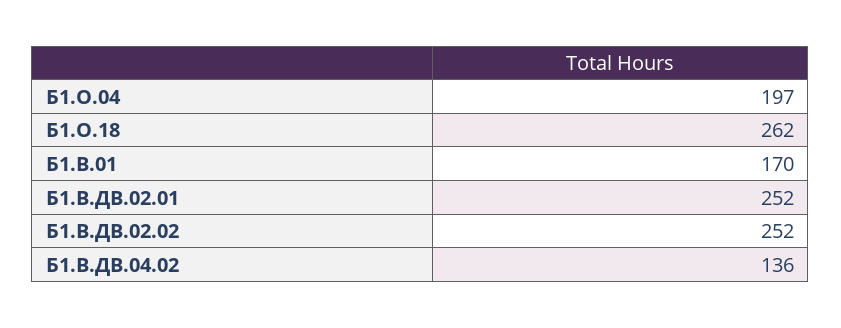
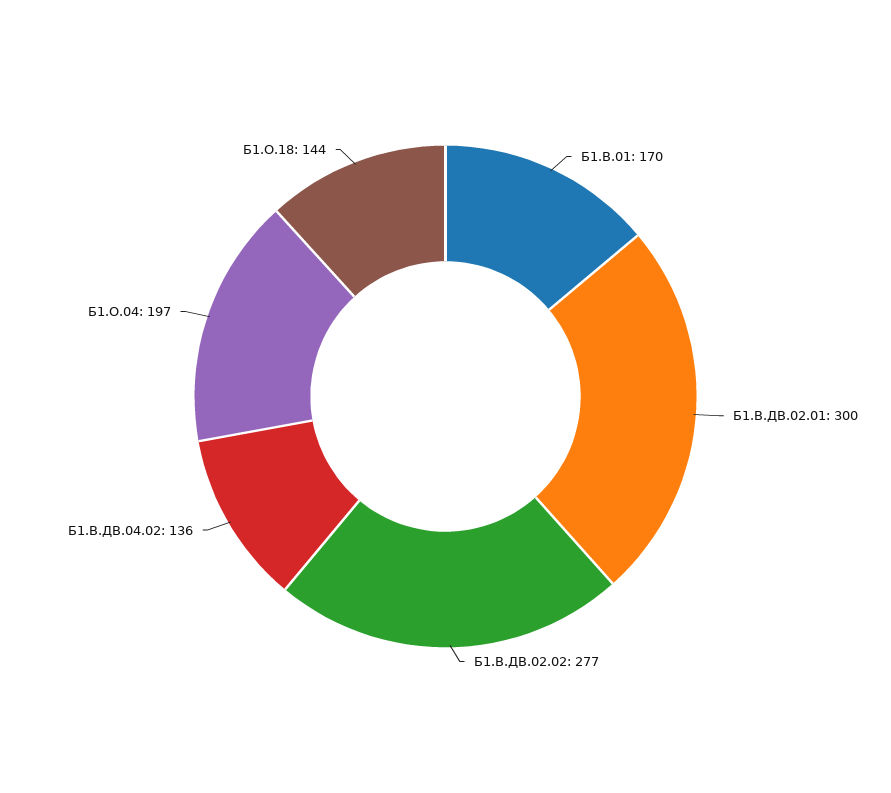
Б1.О.18: 262 -> 144
Б1.В.ДВ.02.01: 252 -> 300
Б1.В.ДВ.02.02: 252 -> 277

